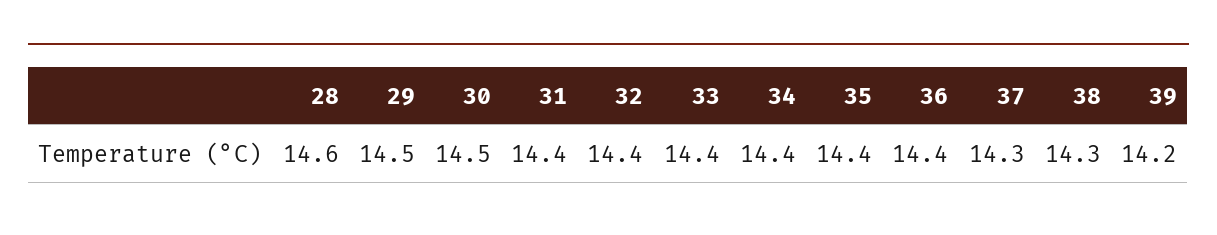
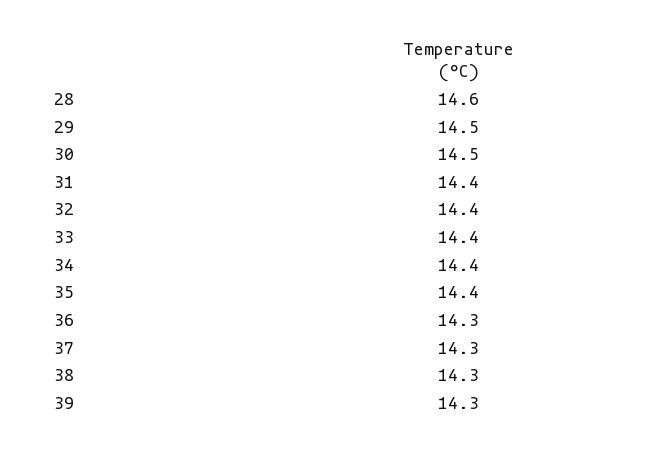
36: 14.4 -> 14.3
39: 14.2 -> 14.3

